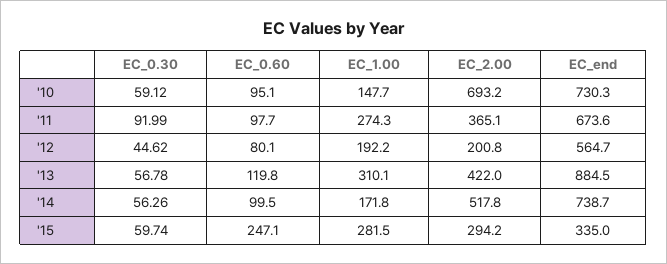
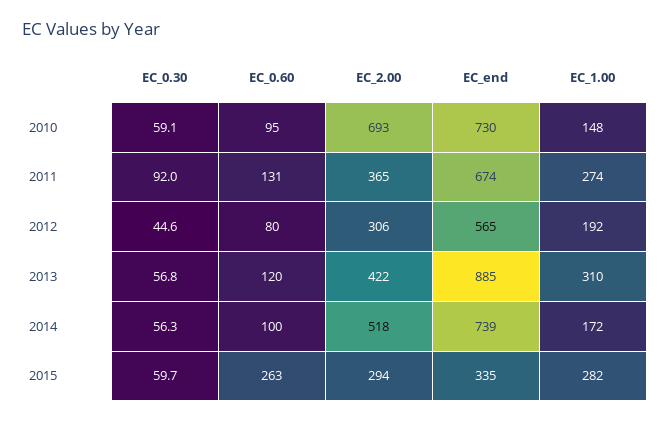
EC_0.60, '11: 97.7 -> 131
EC_2.00, '12: 200.8 -> 306
EC_0.60, '15: 247.1 -> 263

